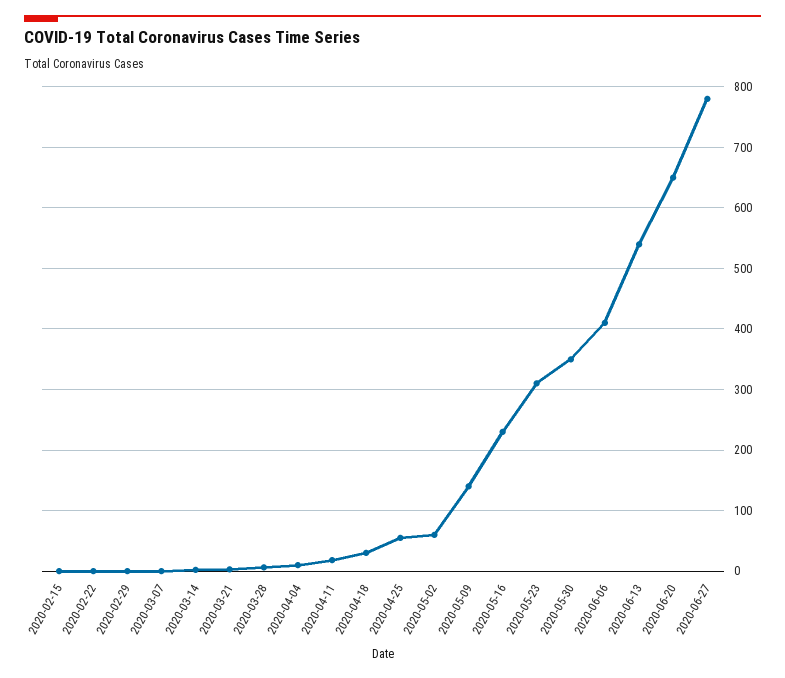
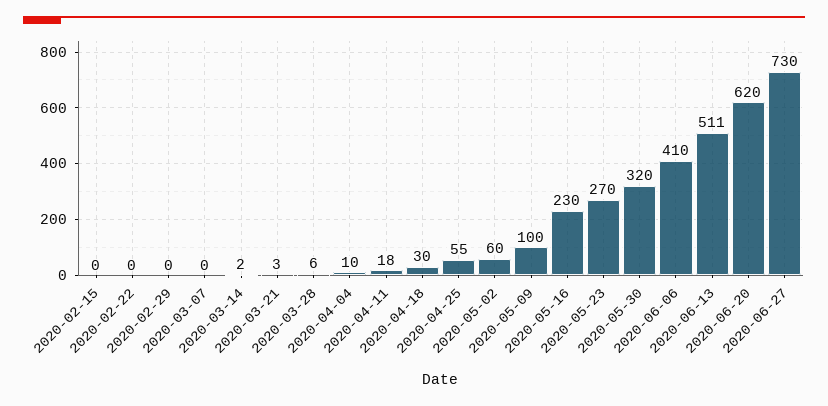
2020-05-09: 140 -> 100
2020-05-23: 310 -> 270
2020-05-30: 350 -> 320
2020-06-13: 540 -> 511
2020-06-20: 650 -> 620
2020-06-27: 780 -> 730

